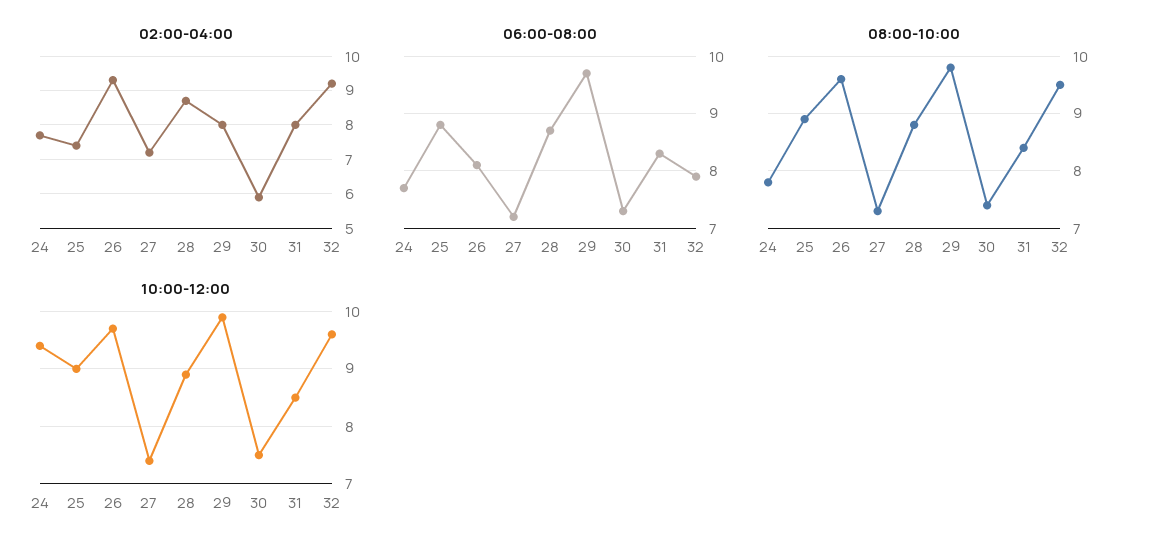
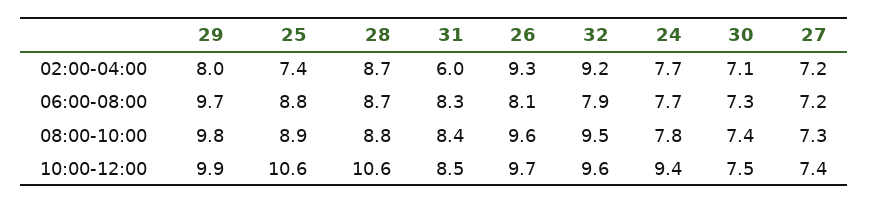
02:00-04:00, 30: 6 -> 7.1
02:00-04:00, 31: 8 -> 6
10:00-12:00, 25: 9 -> 10.6
10:00-12:00, 28: 9 -> 10.6

